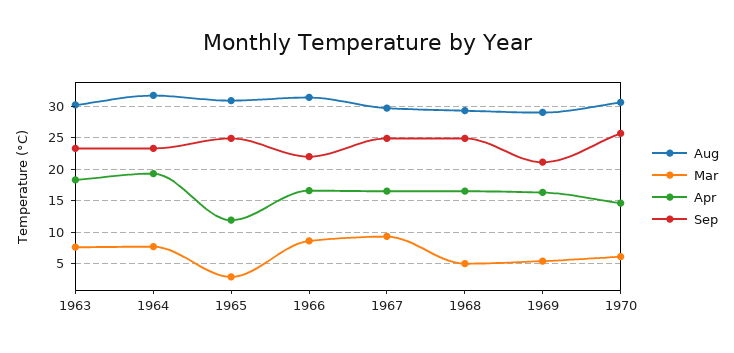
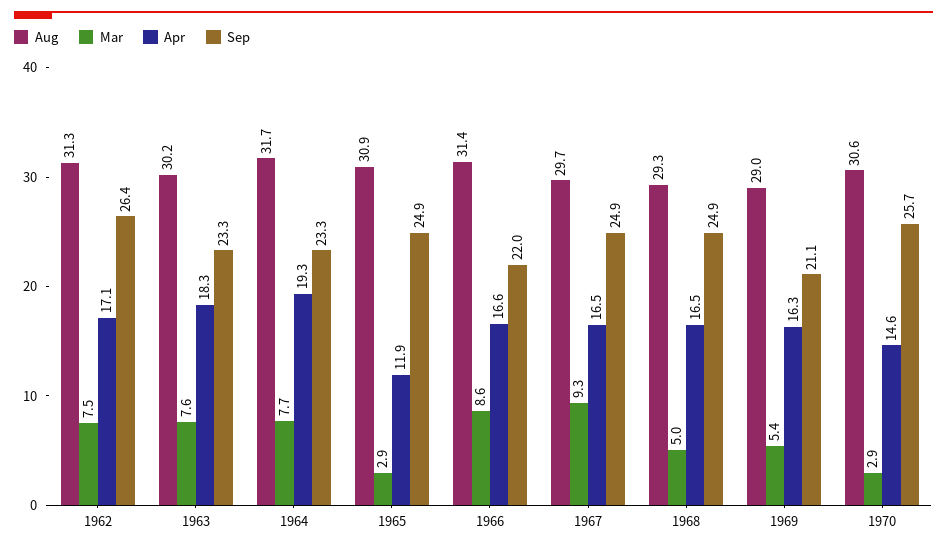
Mar, 1970: 6 -> 2.9
Aug, 1962: none -> 31.3
Mar, 1962: none -> 7.5
Apr, 1962: none -> 17.1
Sep, 1962: none -> 26.4

